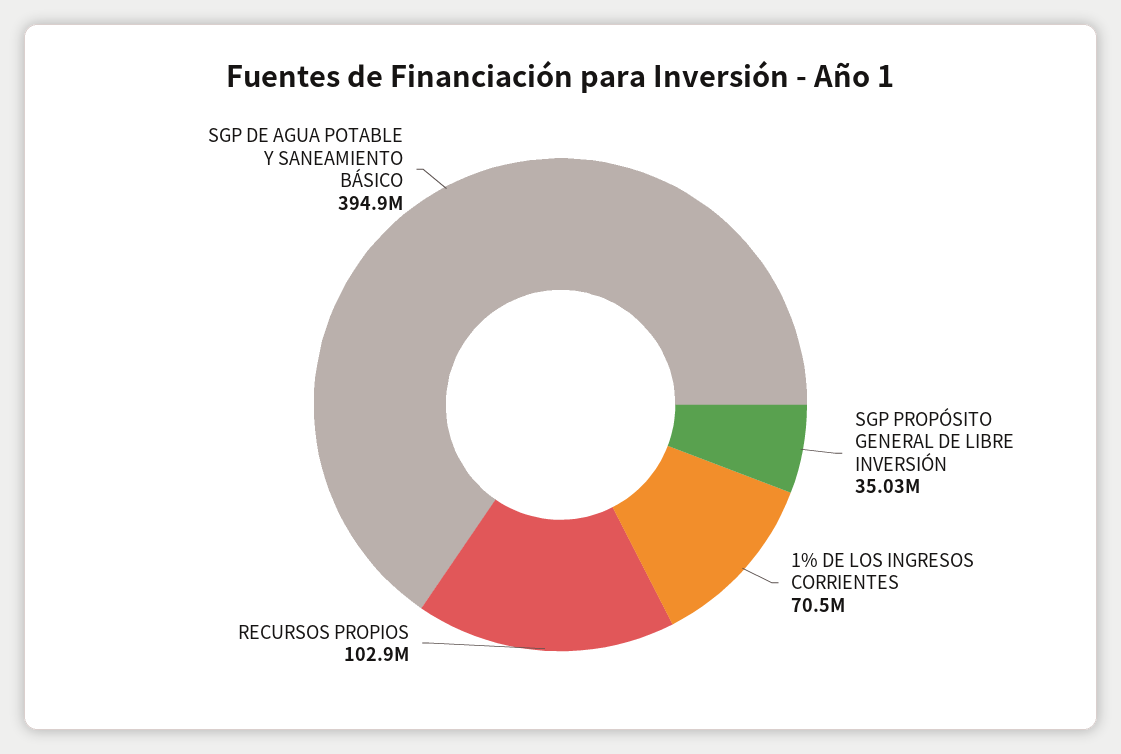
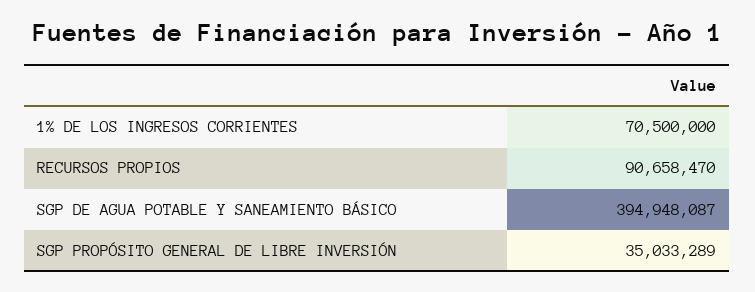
RECURSOS PROPIOS: 102900000 -> 90658470

